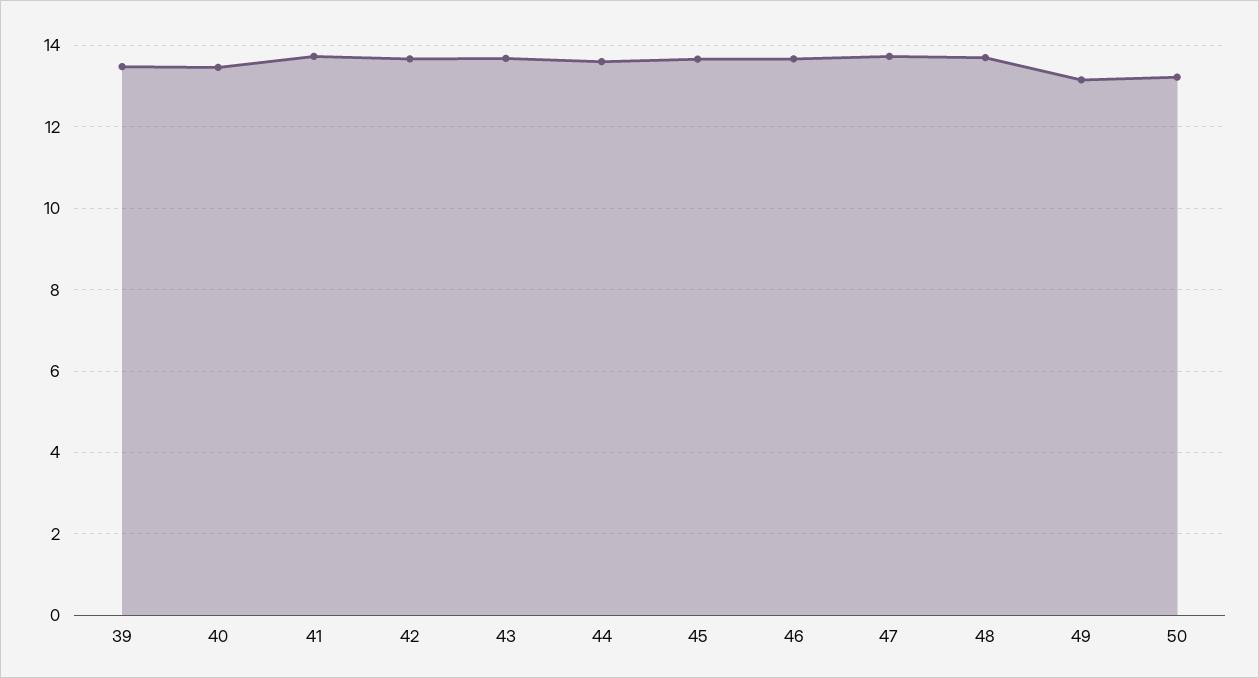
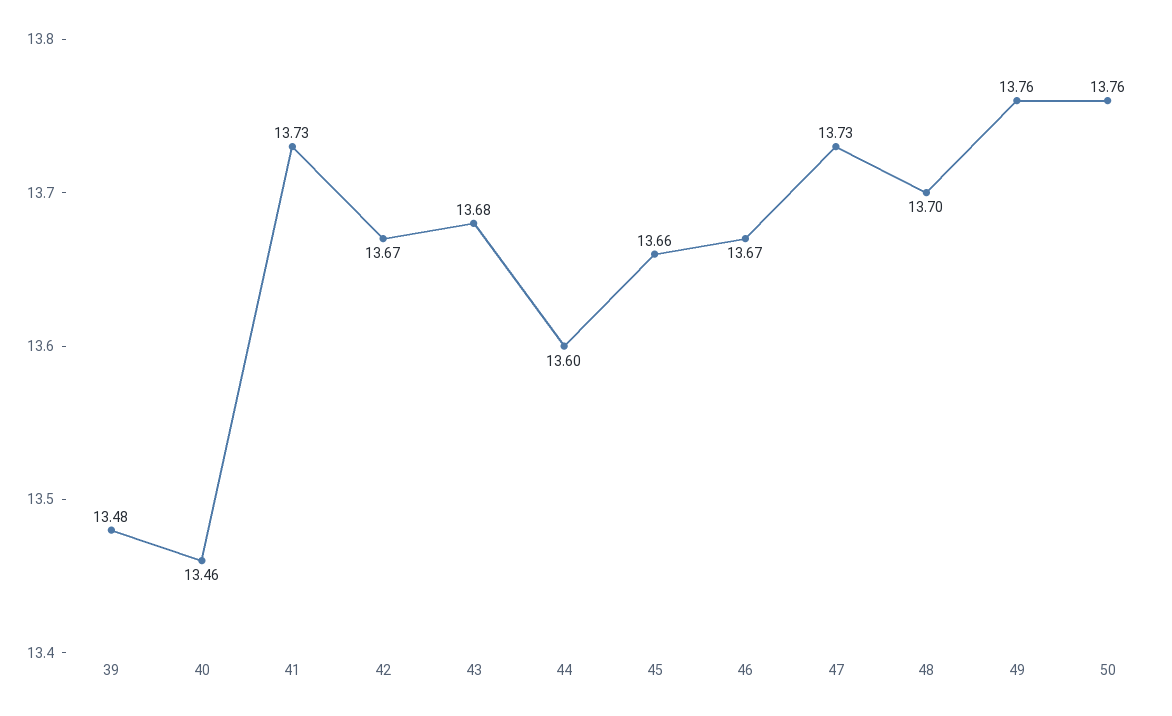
49: 13.2 -> 13.76
50: 13.2 -> 13.76

